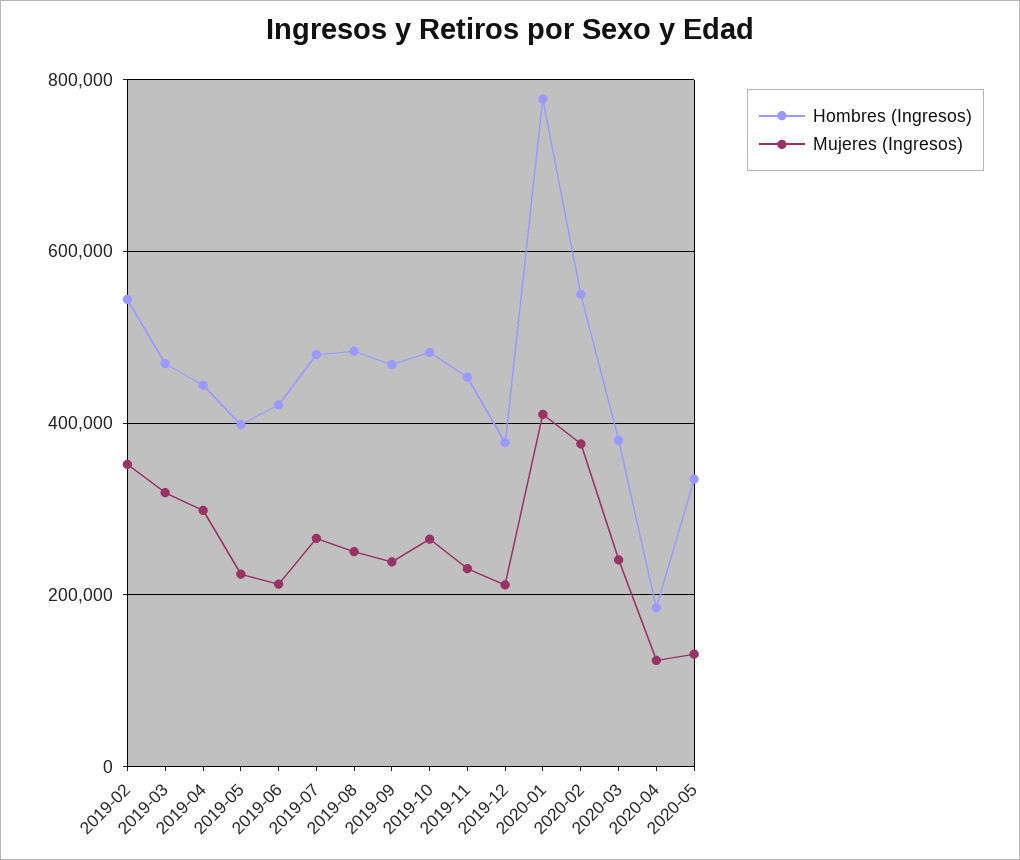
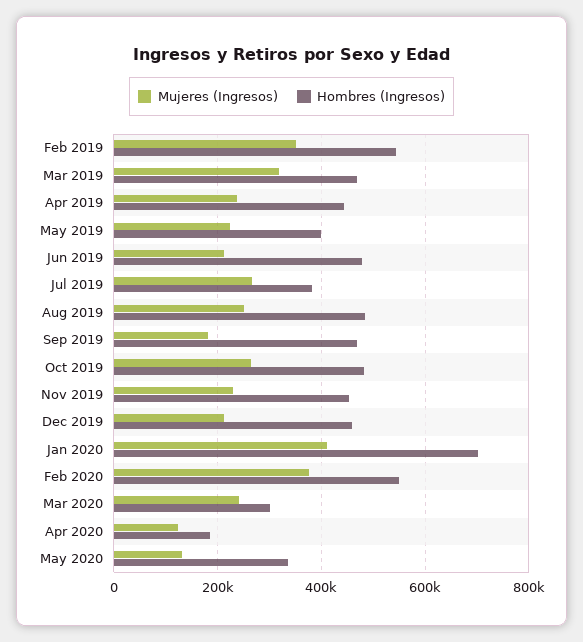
Mujeres (Ingresos), 2019-04: 300000 -> 240000
Hombres (Ingresos), 2019-06: 420000 -> 480000
Hombres (Ingresos), 2019-07: 480000 -> 380000
Mujeres (Ingresos), 2019-09: 240000 -> 180000
Hombres (Ingresos), 2019-12: 380000 -> 460000
Hombres (Ingresos), 2020-01: 780000 -> 700000
Hombres (Ingresos), 2020-03: 380000 -> 300000

